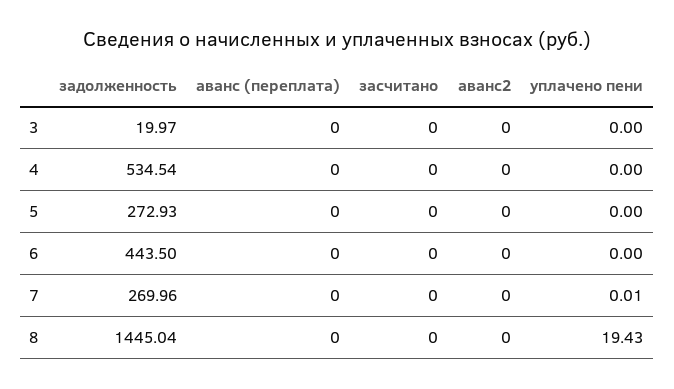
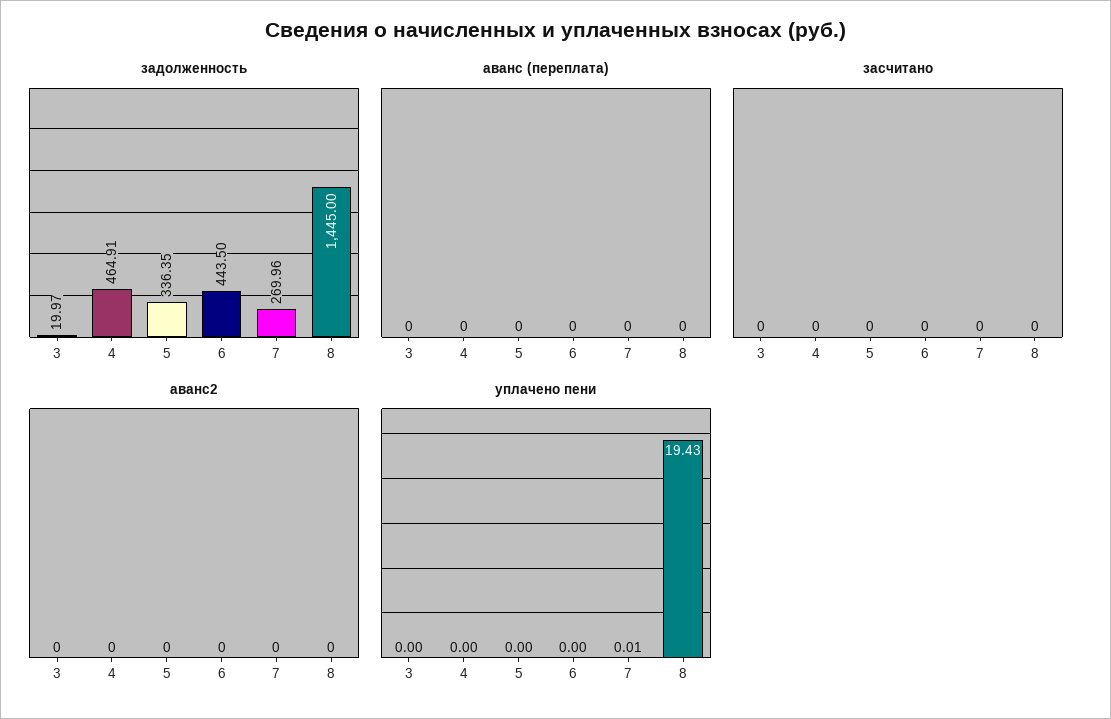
задолженность, 4: 534.54 -> 464.91
задолженность, 5: 272.93 -> 336.35
задолженность, 8: 1445.04 -> 1445

